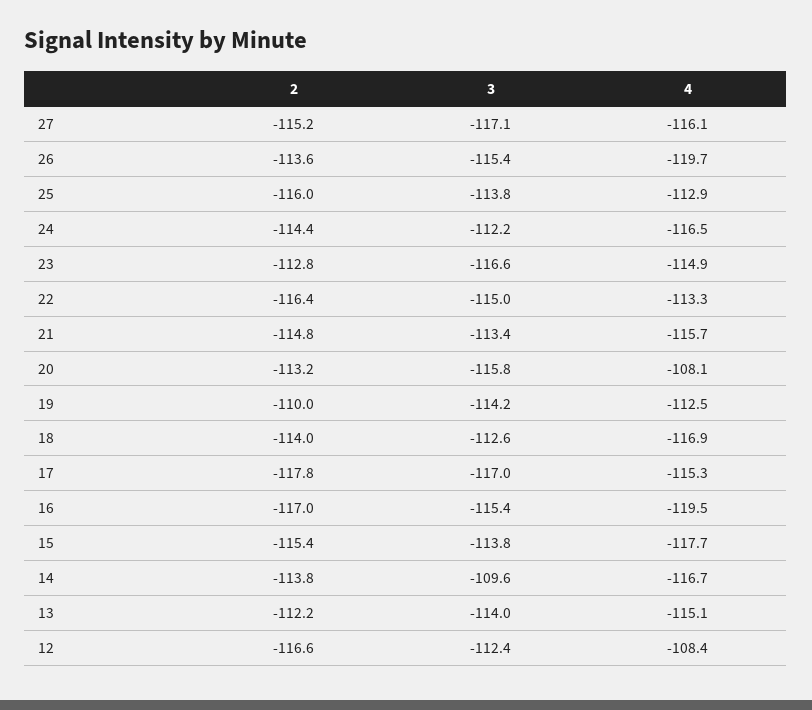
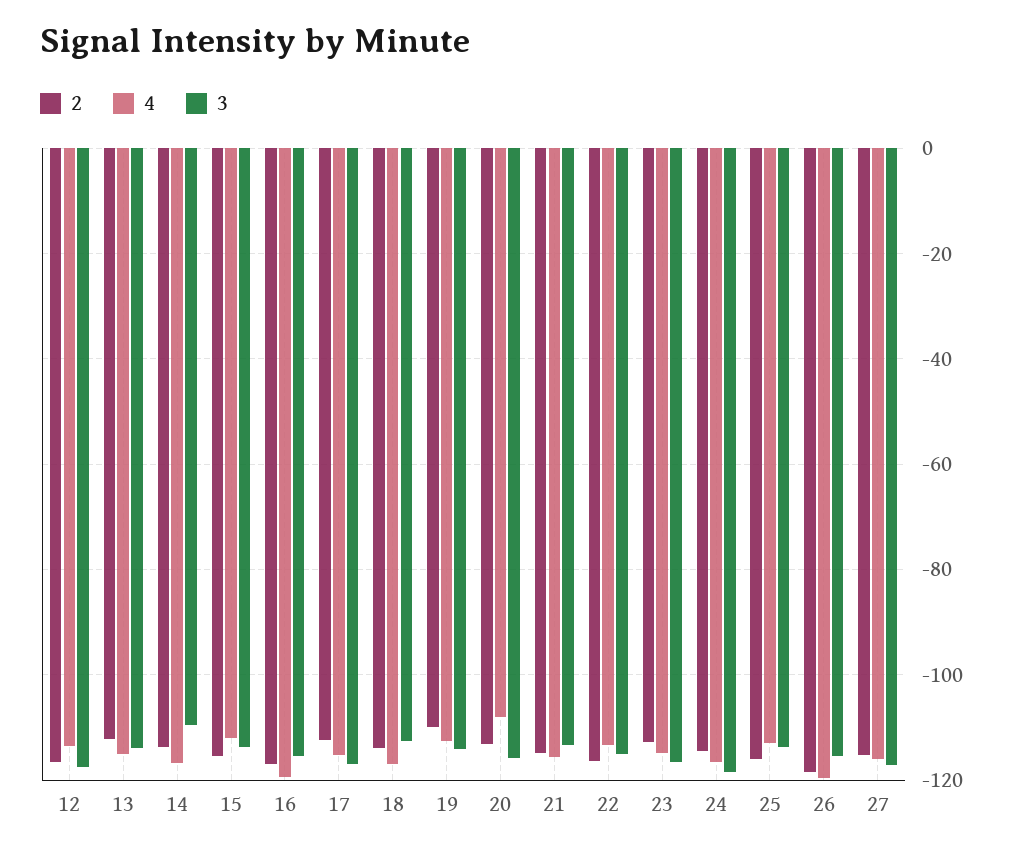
2, 26: -113.6 -> -118
3, 24: -112.2 -> -118
2, 17: -117.8 -> -112
4, 15: -117.7 -> -112
3, 12: -112.4 -> -118
4, 12: -108.4 -> -114

